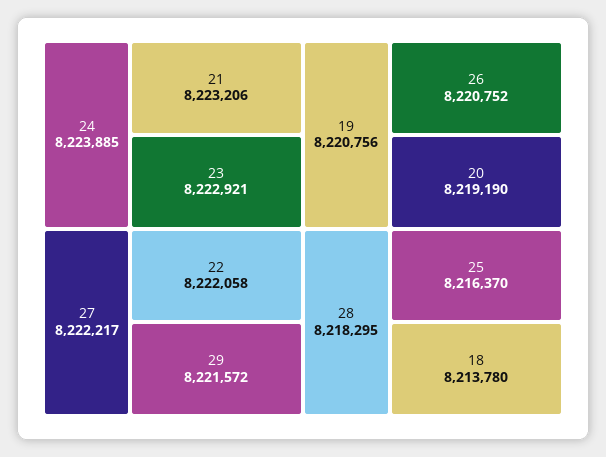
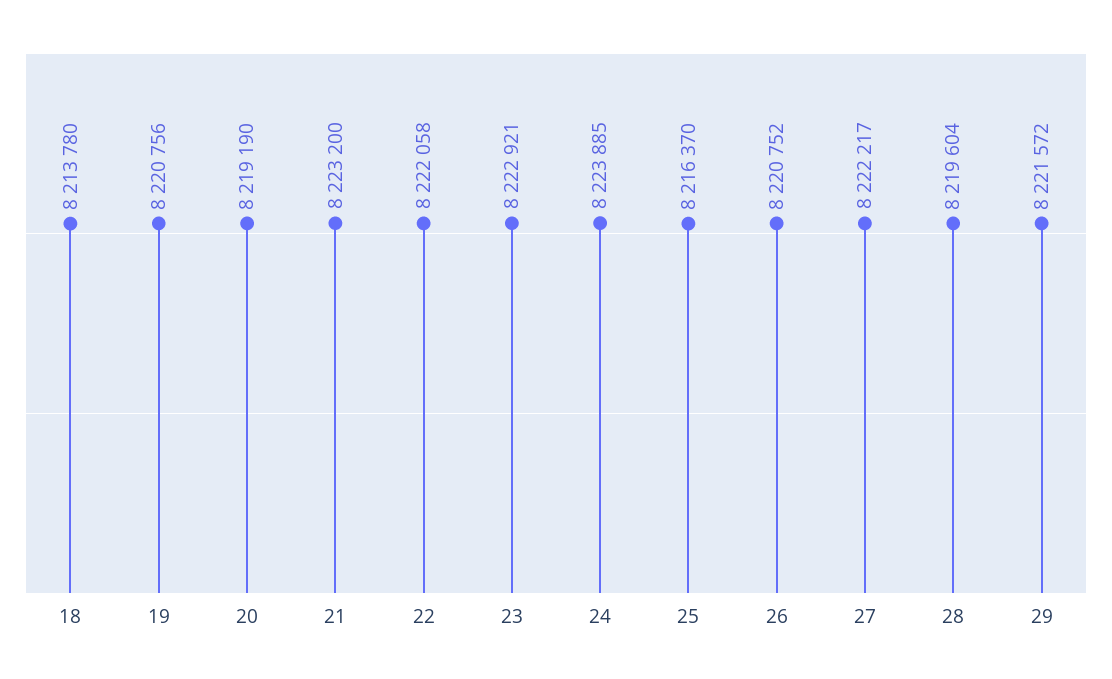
21: 8223206 -> 8223200
28: 8218295 -> 8219604

